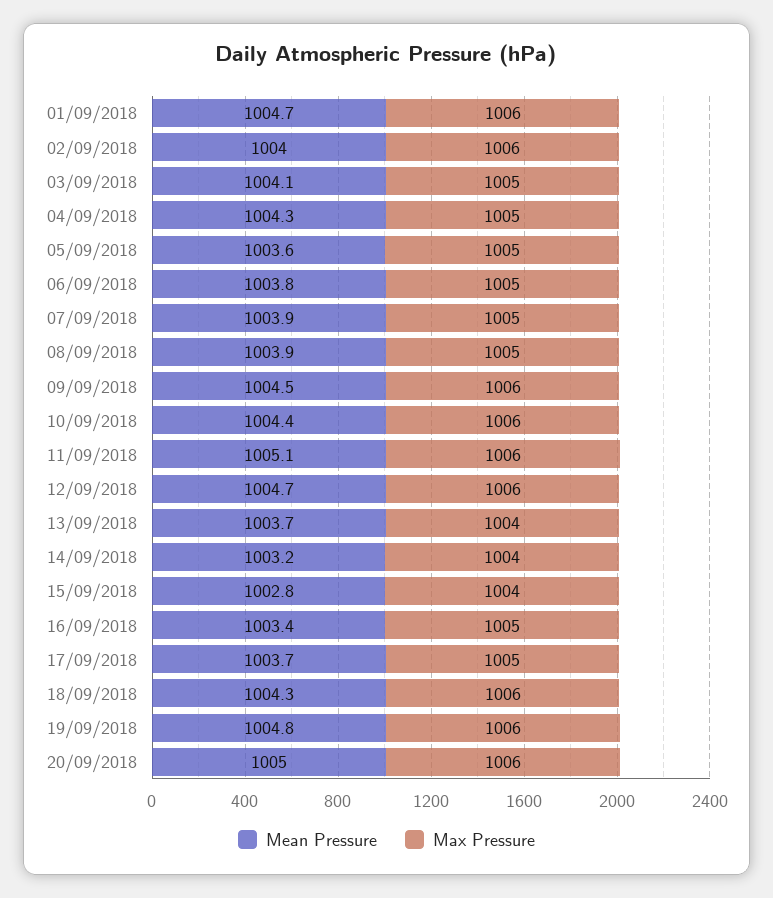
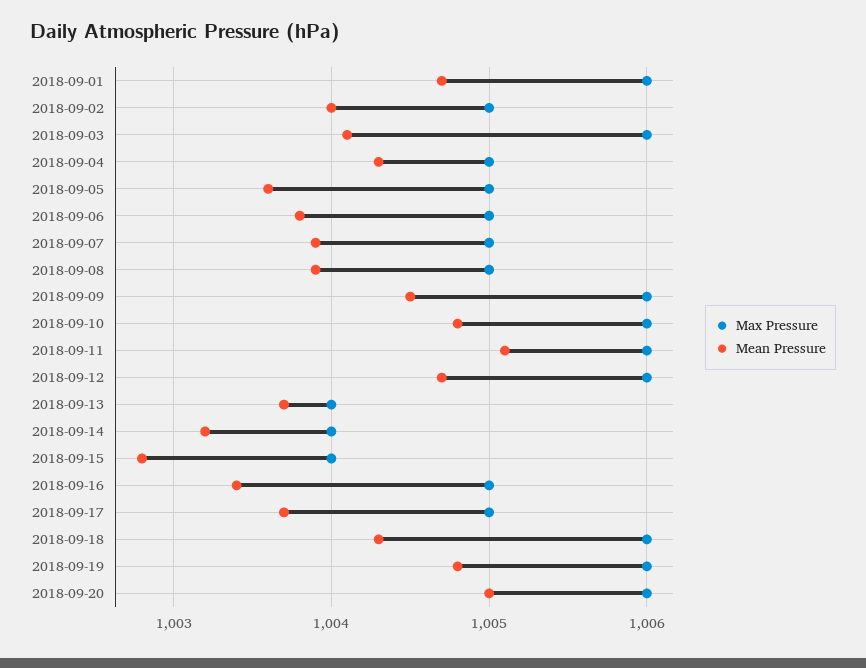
Max Pressure, 02/09/2018: 1006 -> 1005
Max Pressure, 03/09/2018: 1005 -> 1006
Mean Pressure, 10/09/2018: 1004.4 -> 1004.8

